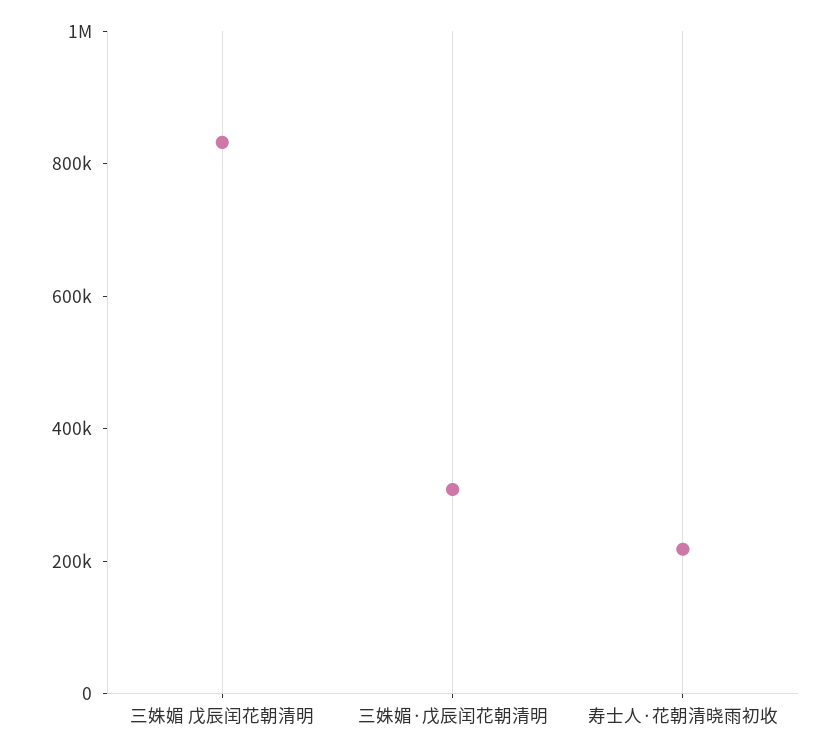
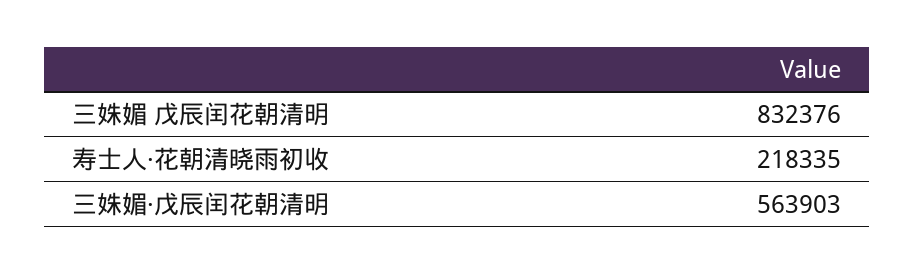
三姝媚·戊辰闰花朝清明: 300000 -> 563903

